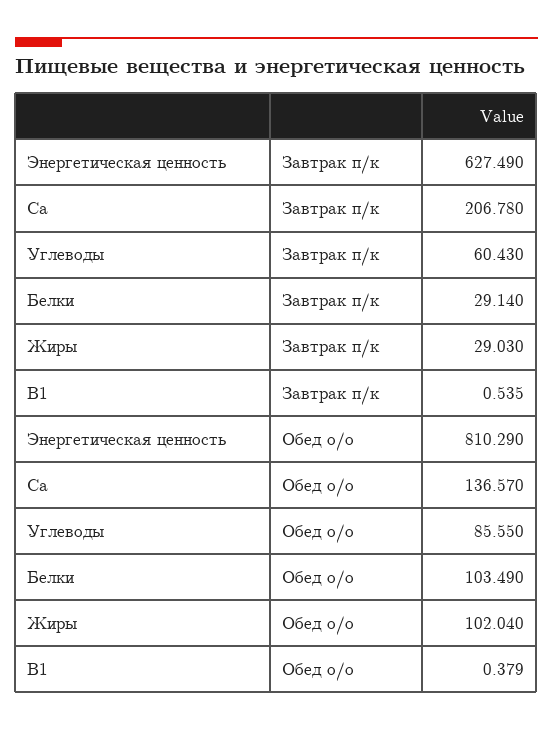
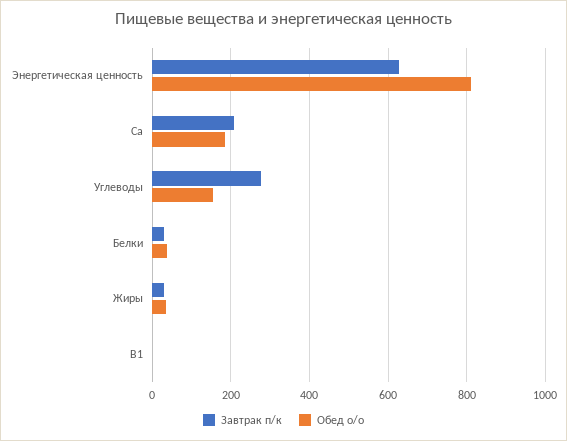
Завтрак п/к, Углеводы: 60.43 -> 280
Обед о/о, Ca: 136.57 -> 180
Обед о/о, Углеводы: 85.55 -> 160
Обед о/о, Белки: 103.49 -> 40
Обед о/о, Жиры: 102.04 -> 40

